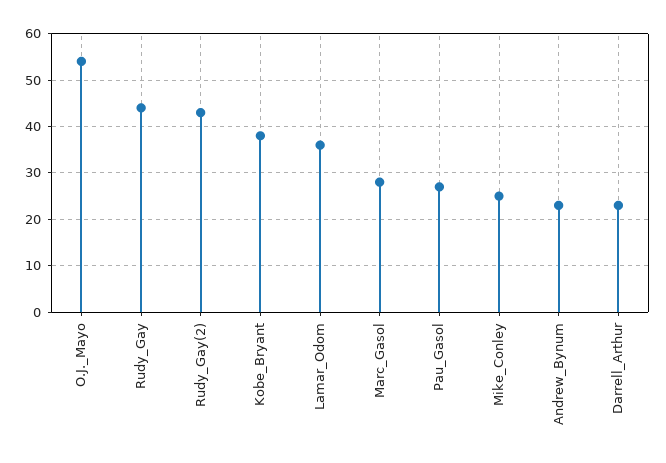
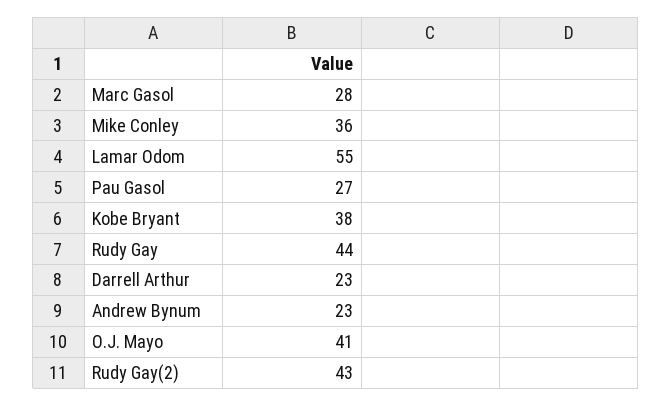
O.J._Mayo: 55 -> 41
Lamar_Odom: 35 -> 55
Mike_Conley: 25 -> 36

